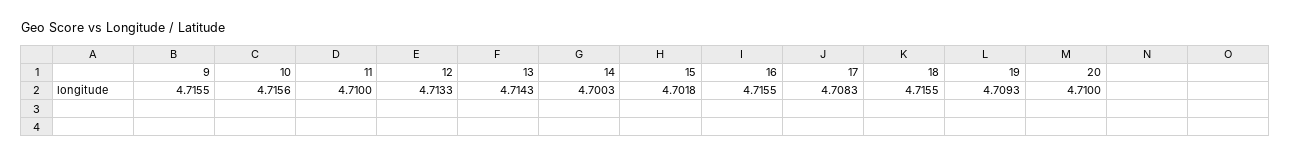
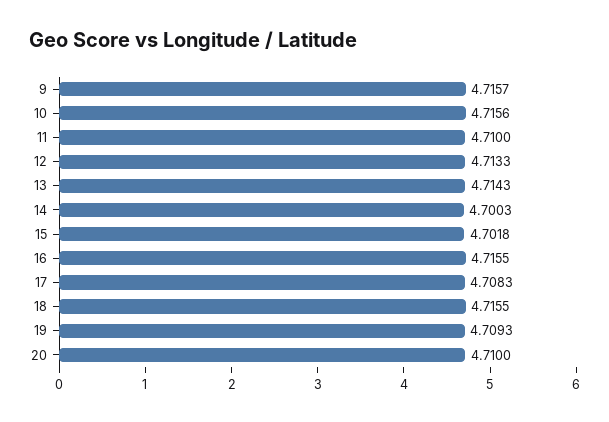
9: 4.7155 -> 4.7157

